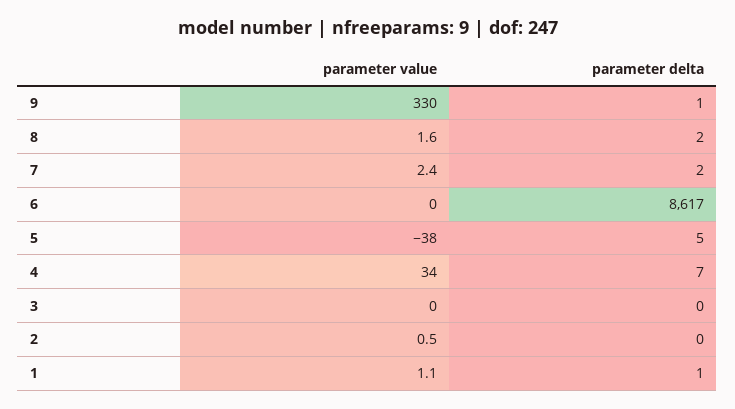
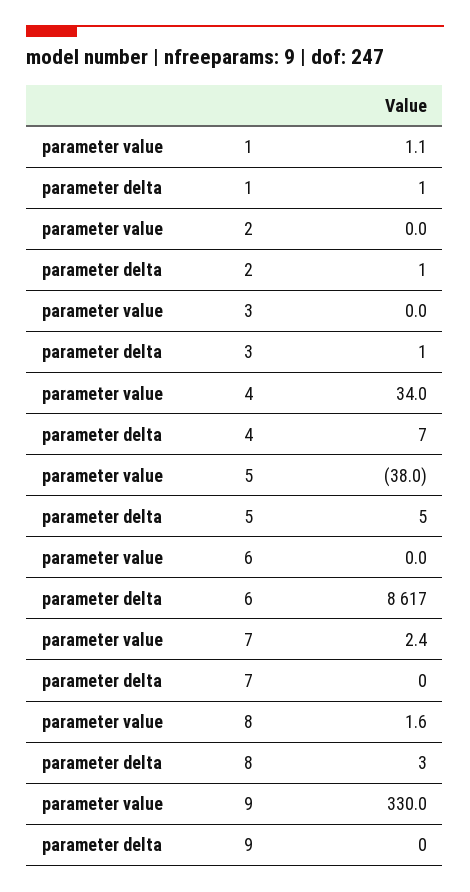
parameter delta, 9: 1 -> 0
parameter delta, 8: 2 -> 3
parameter delta, 7: 2 -> 0
parameter delta, 3: 0 -> 1
parameter value, 2: 0.5 -> 0
parameter delta, 2: 0 -> 1

